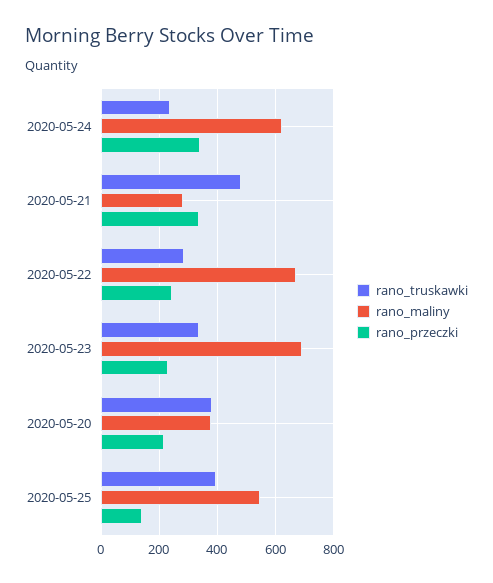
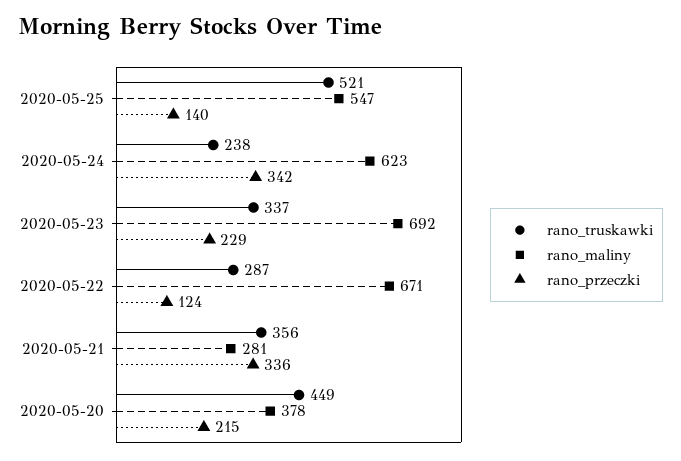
rano_truskawki, 2020-05-21: 475 -> 356
rano_przeczki, 2020-05-22: 250 -> 124
rano_truskawki, 2020-05-20: 375 -> 449
rano_truskawki, 2020-05-25: 400 -> 521

